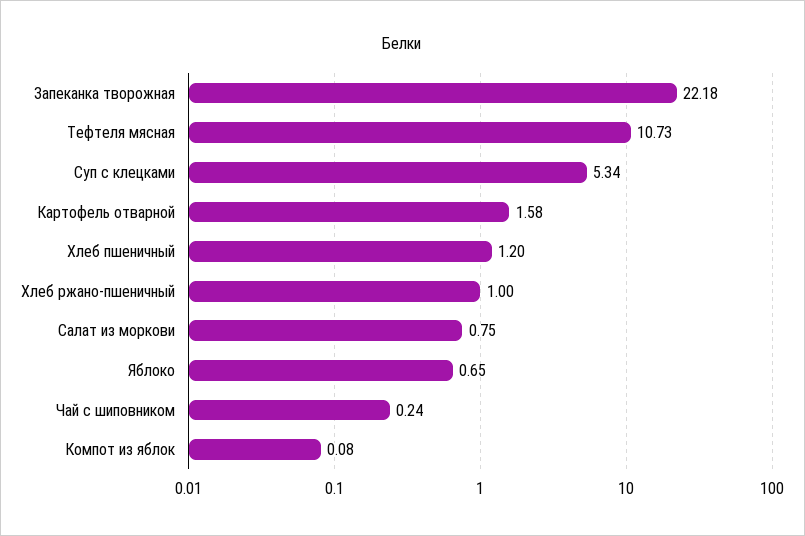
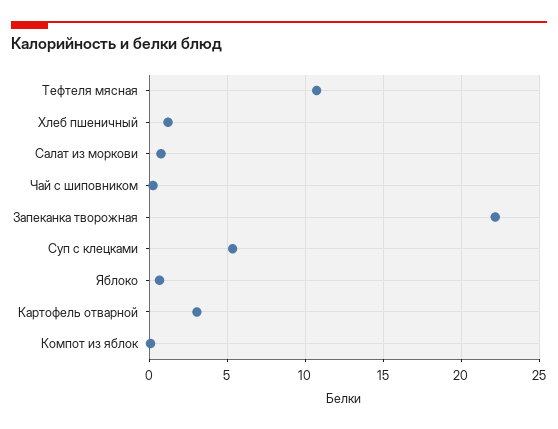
Картофель отварной: 1.58 -> 3
Хлеб ржано-пшеничный: 1 -> none

